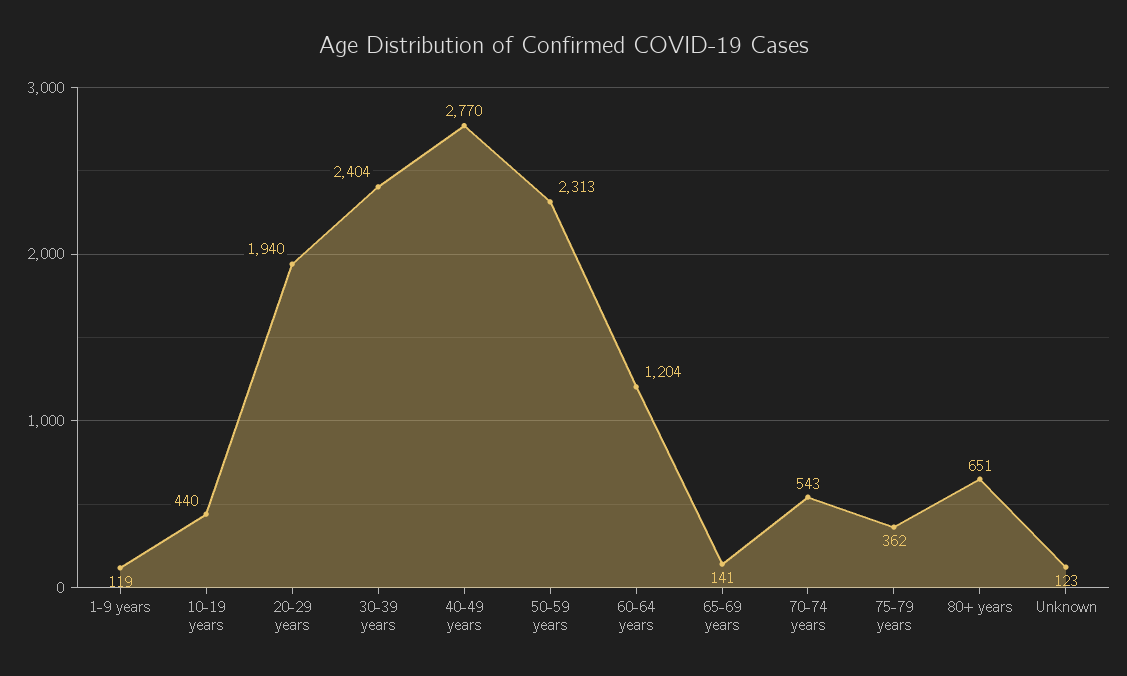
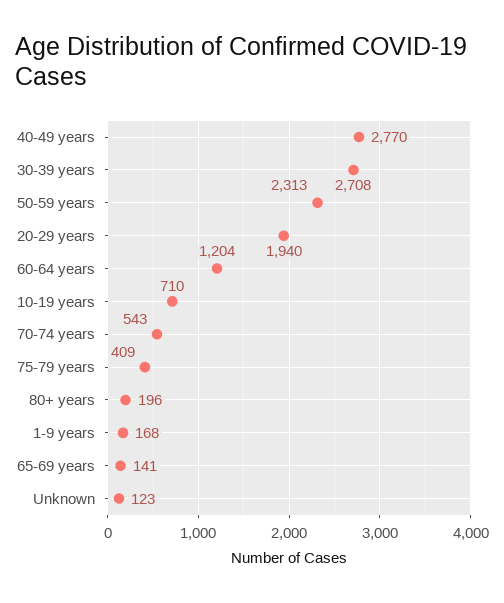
1-9 years: 119 -> 168
10-19 years: 440 -> 710
30-39 years: 2404 -> 2708
75-79 years: 362 -> 409
80+ years: 651 -> 196

